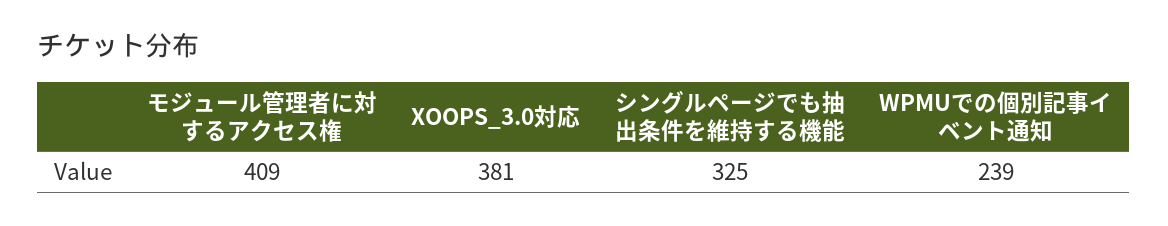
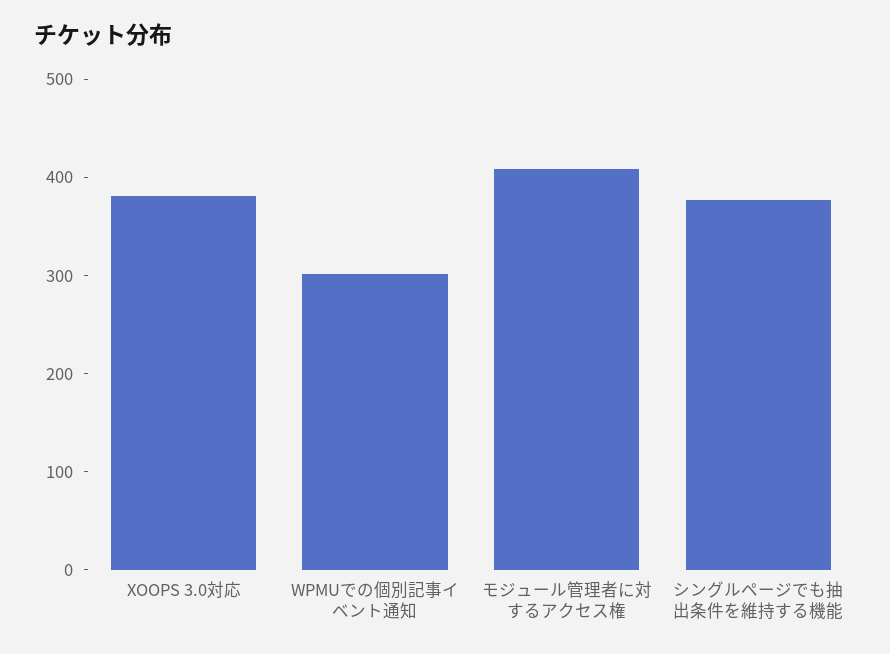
シングルページでも抽出条件を維持する機能: 325 -> 380
WPMUでの個別記事イベント通知: 239 -> 300

